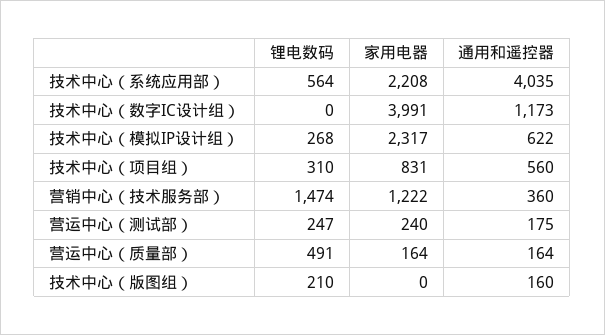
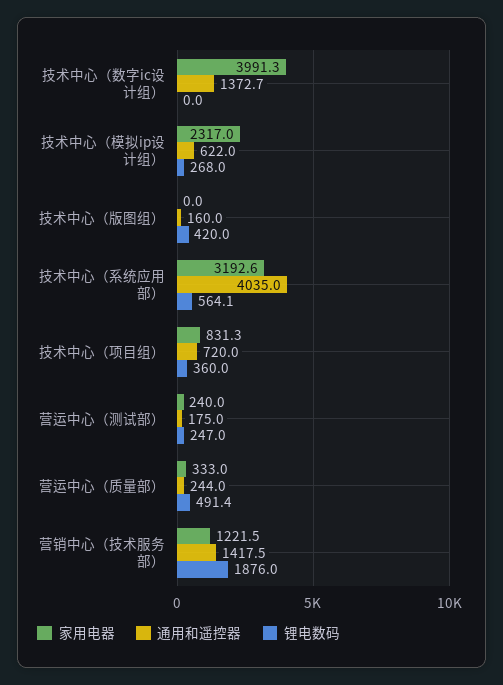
家用电器, 技术中心（系统应用部）: 2208 -> 3192.6
通用和遥控器, 技术中心（数字IC设计组）: 1173 -> 1372.7
锂电数码, 技术中心（项目组）: 310 -> 360
通用和遥控器, 技术中心（项目组）: 560 -> 720
锂电数码, 营销中心（技术服务部）: 1474 -> 1876
通用和遥控器, 营销中心（技术服务部）: 360 -> 1417.5
家用电器, 营运中心（质量部）: 164 -> 333
通用和遥控器, 营运中心（质量部）: 164 -> 244
锂电数码, 技术中心（版图组）: 210 -> 420

